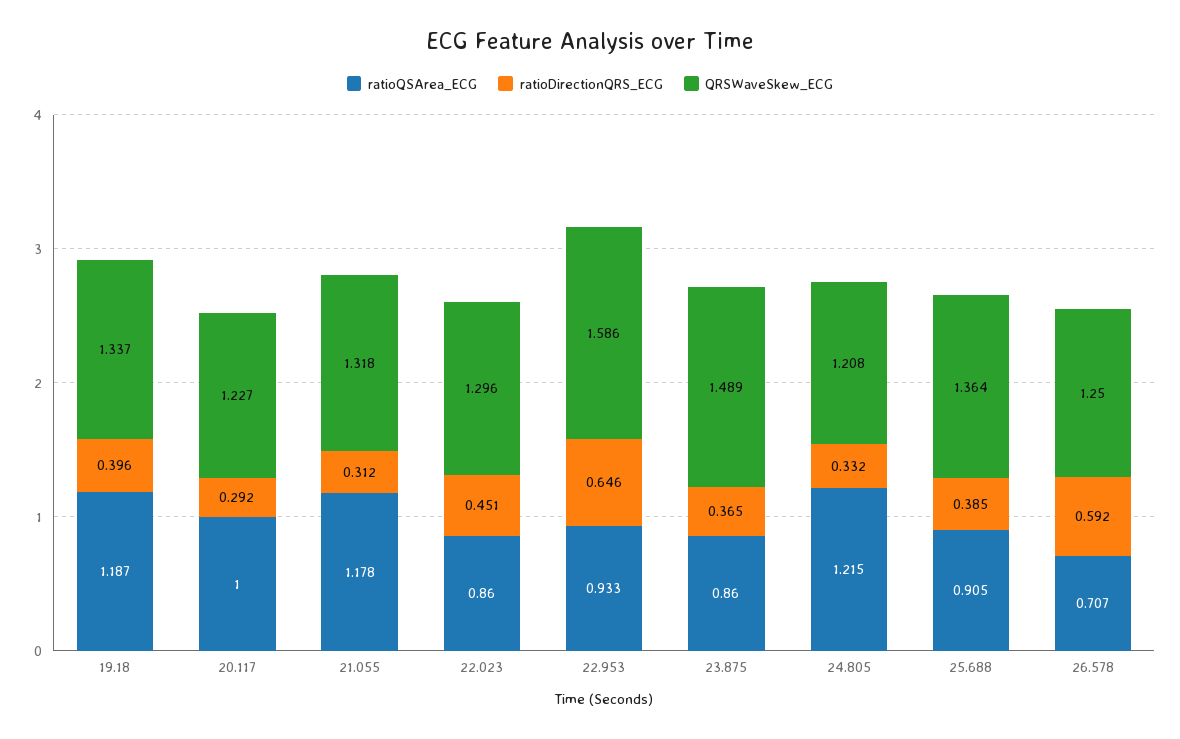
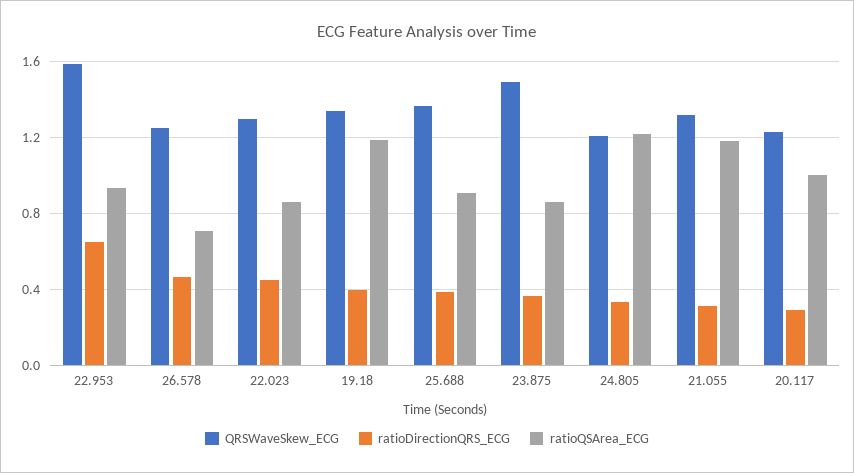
ratioDirectionQRS_ECG, 26.578: 0.592 -> 0.45

